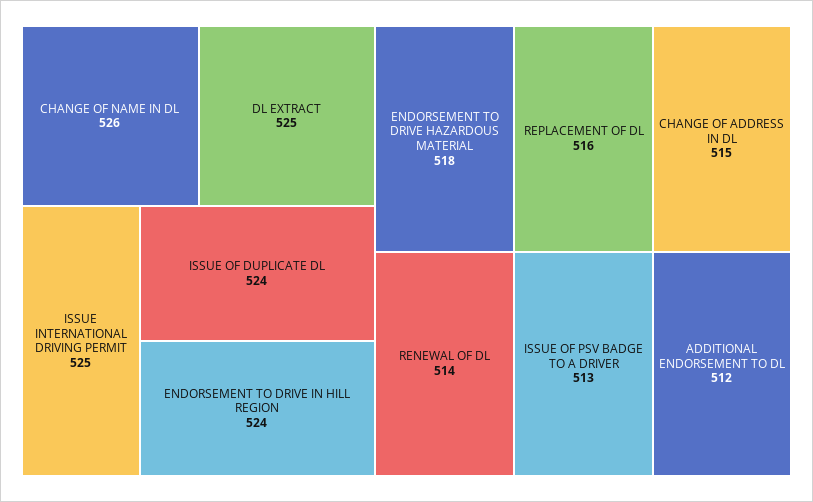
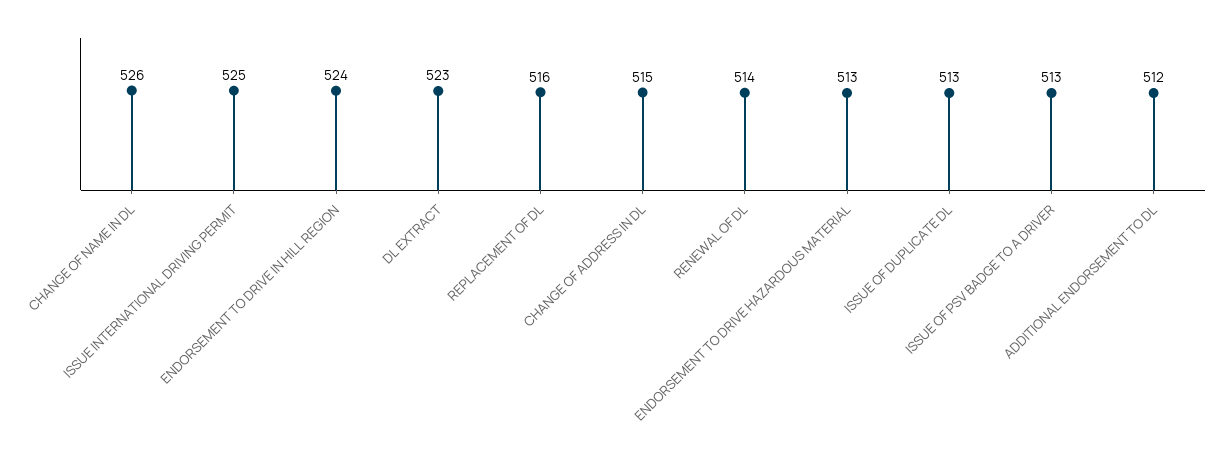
DL EXTRACT: 525 -> 523
ISSUE OF DUPLICATE DL: 524 -> 513
ENDORSEMENT TO DRIVE HAZARDOUS MATERIAL: 518 -> 513

